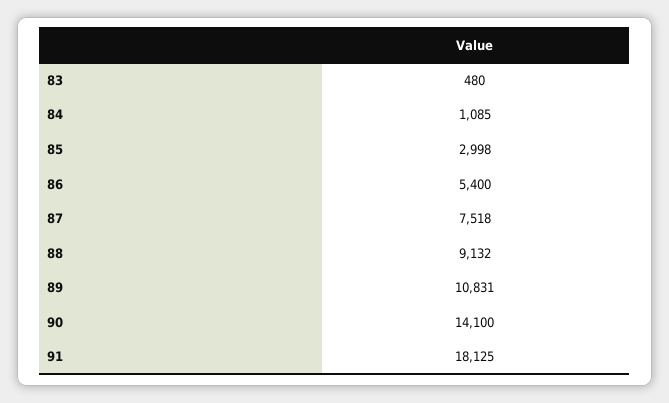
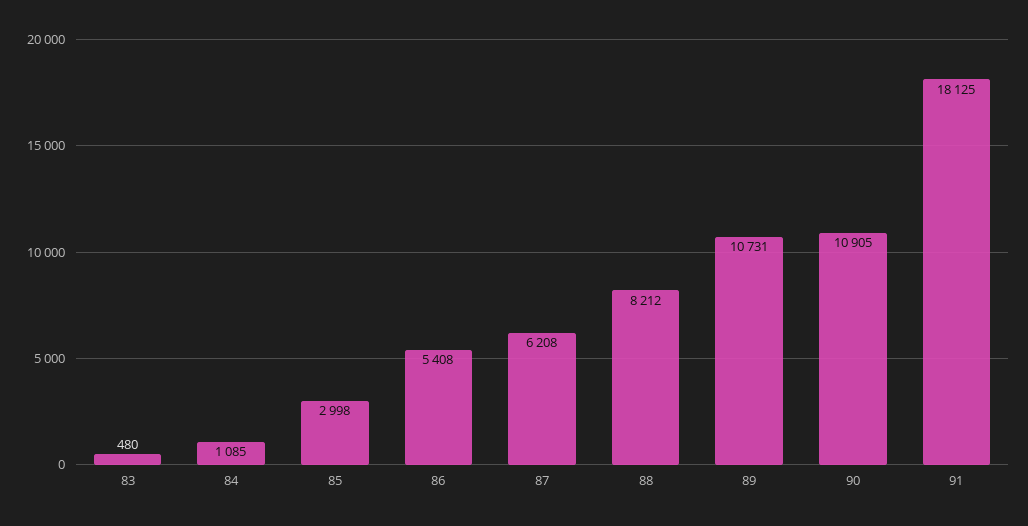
86: 5400 -> 5408
87: 7518 -> 6208
88: 9132 -> 8212
89: 10831 -> 10731
90: 14100 -> 10905

